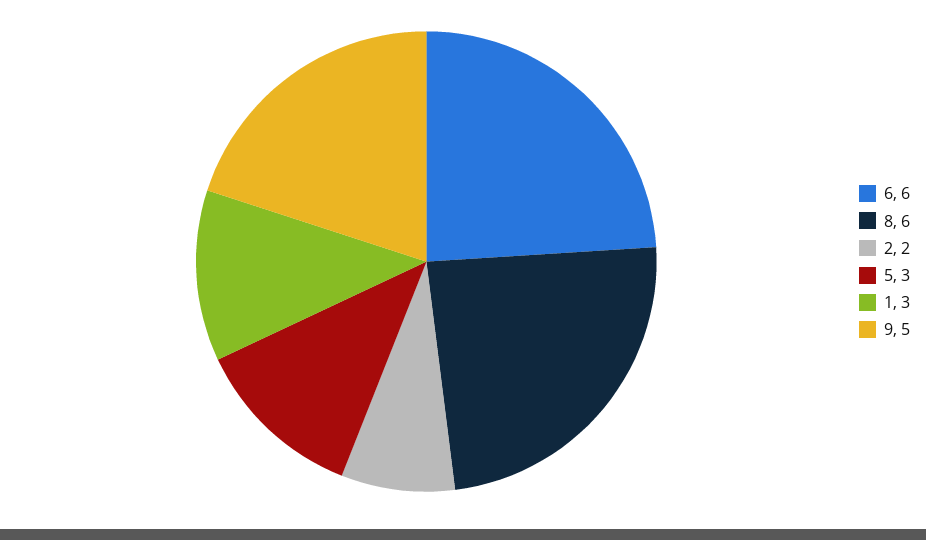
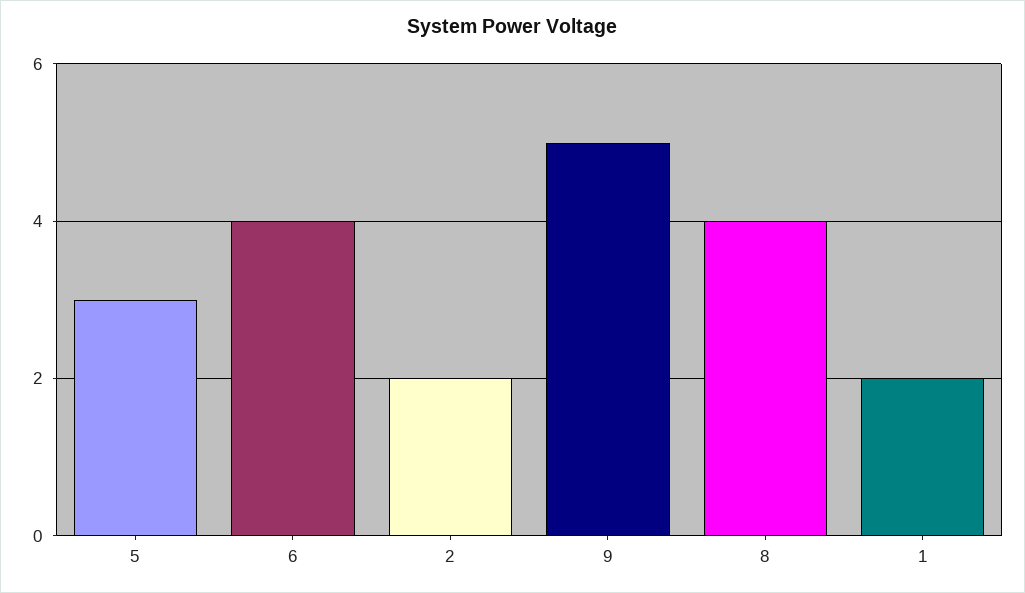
6: 6 -> 4
8: 6 -> 4
1: 3 -> 2

